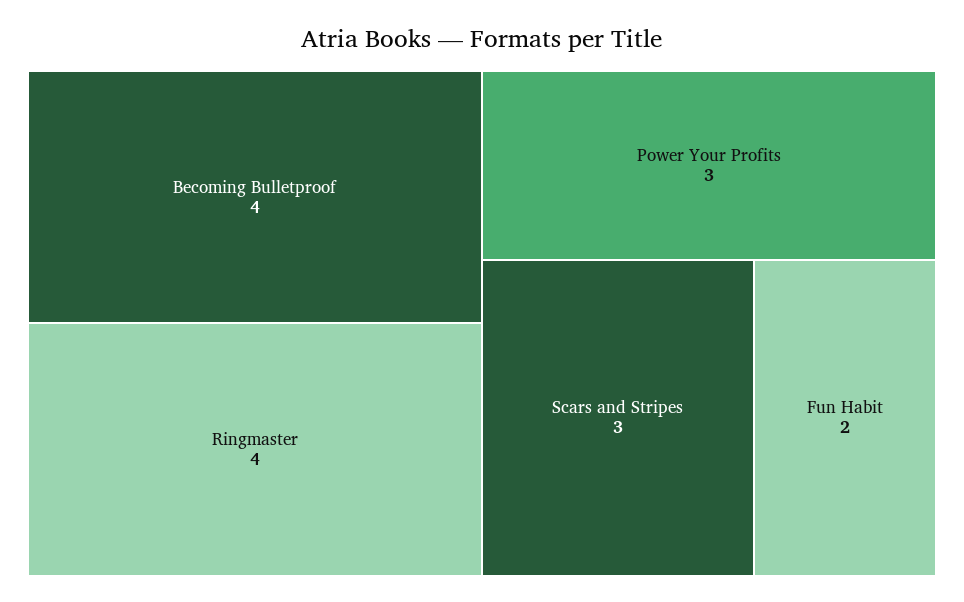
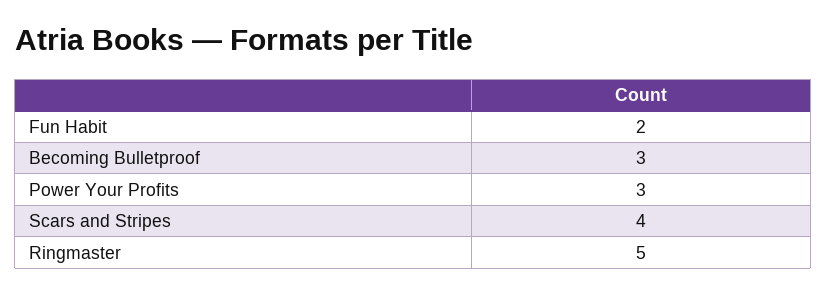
Becoming Bulletproof: 4 -> 3
Ringmaster: 4 -> 5
Scars and Stripes: 3 -> 4

